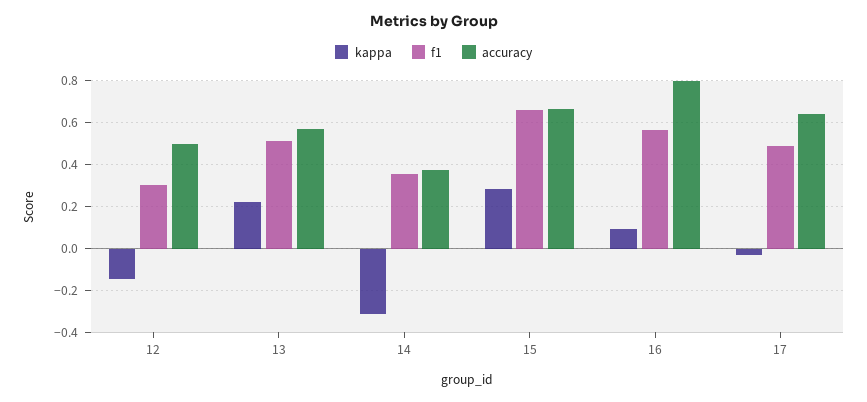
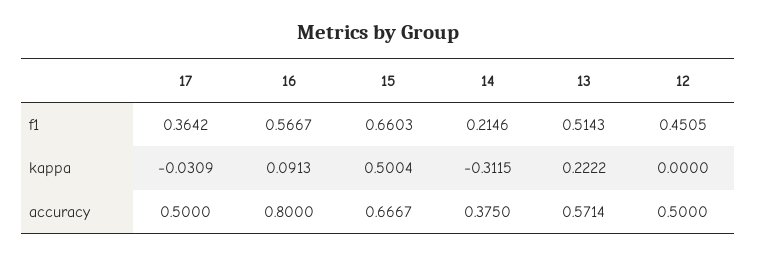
kappa, 12: -0.15 -> 0
f1, 12: 0.3 -> 0.4505
f1, 14: 0.35 -> 0.2146
kappa, 15: 0.3 -> 0.5004
f1, 17: 0.5 -> 0.3642
accuracy, 17: 0.65 -> 0.5

